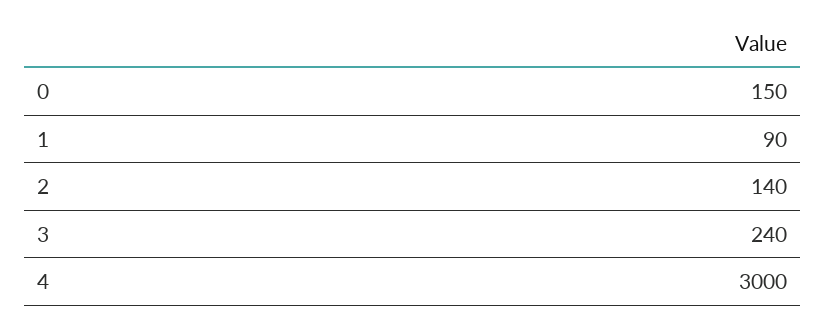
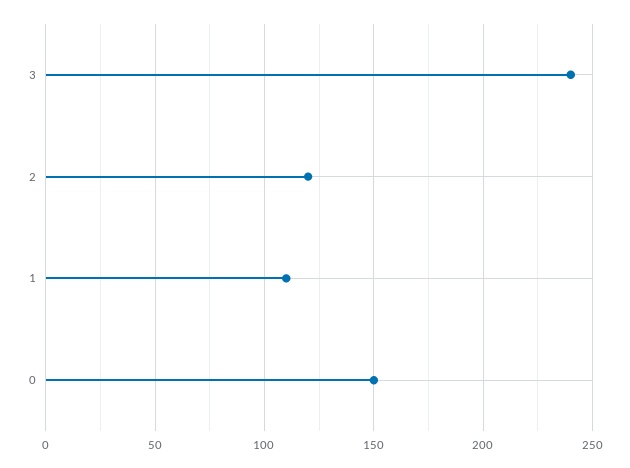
1: 90 -> 110
2: 140 -> 120
4: 3000 -> none

